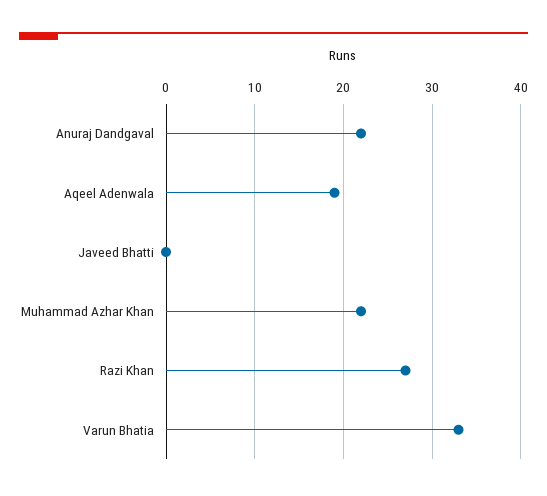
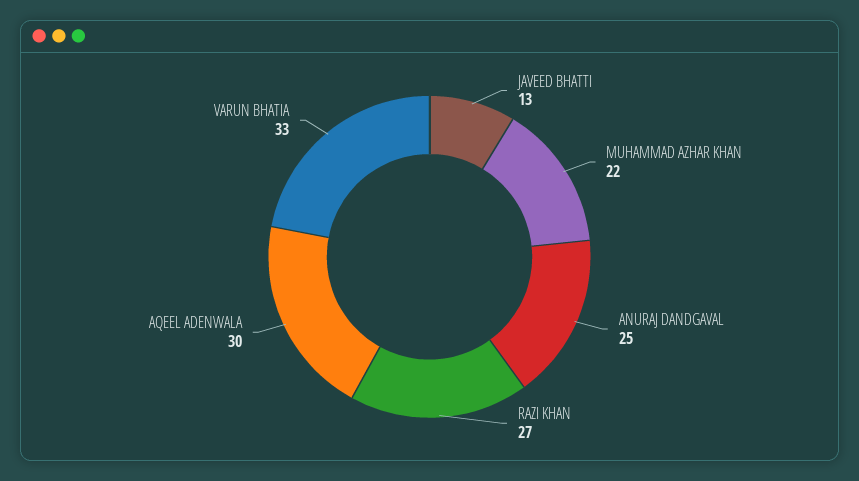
Anuraj Dandgaval: 22 -> 25
Aqeel Adenwala: 19 -> 30
Javeed Bhatti: 0 -> 13

